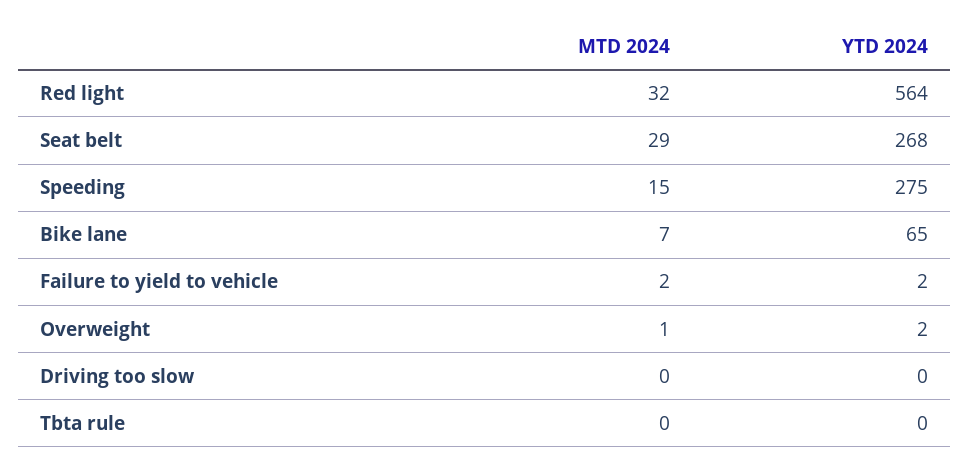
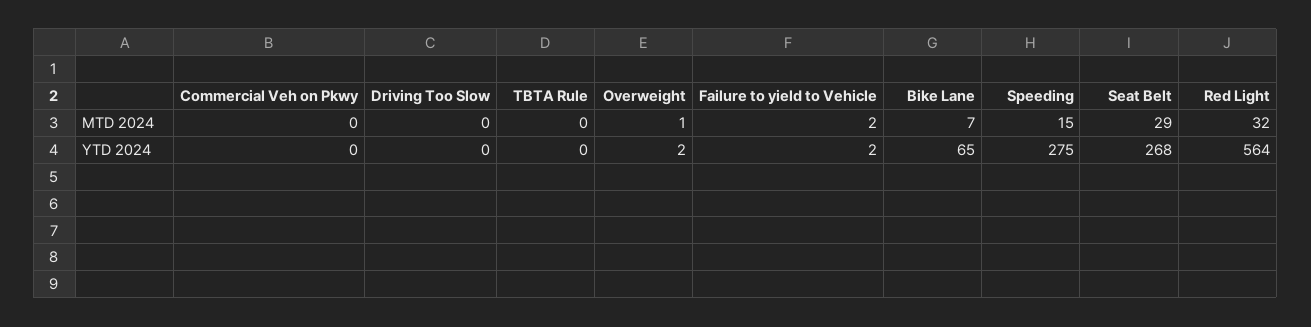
MTD 2024, Commercial Veh on Pkwy: none -> 0
YTD 2024, Commercial Veh on Pkwy: none -> 0

